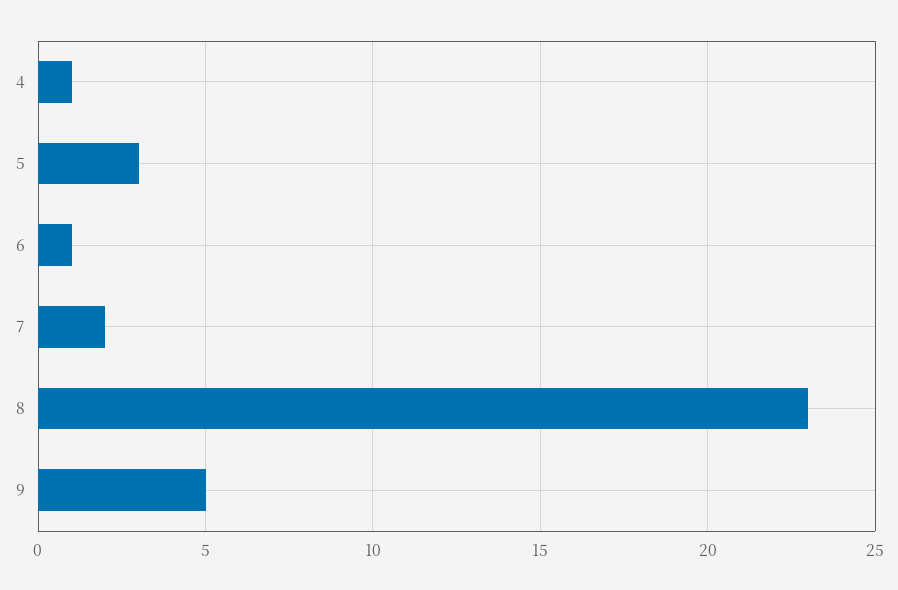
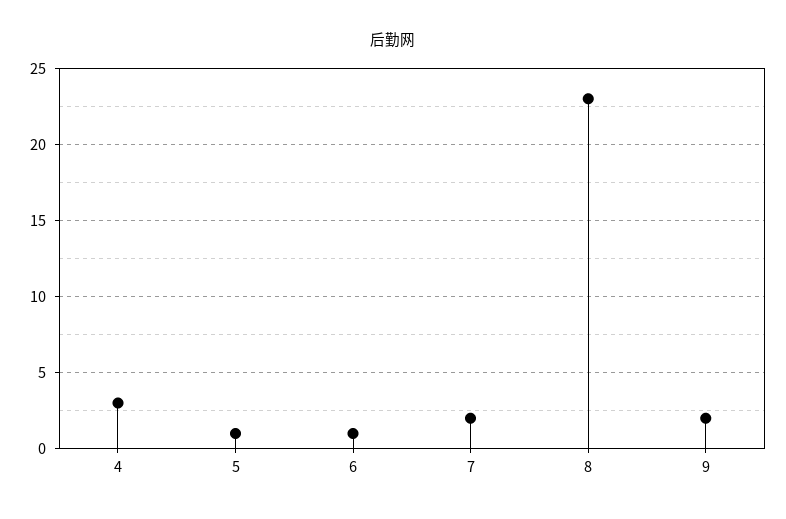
4: 1 -> 3
5: 3 -> 1
9: 5 -> 2

